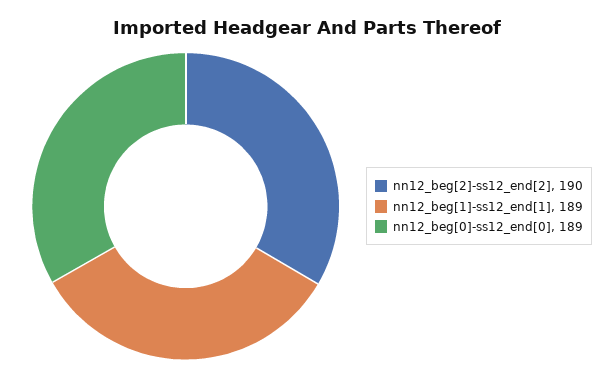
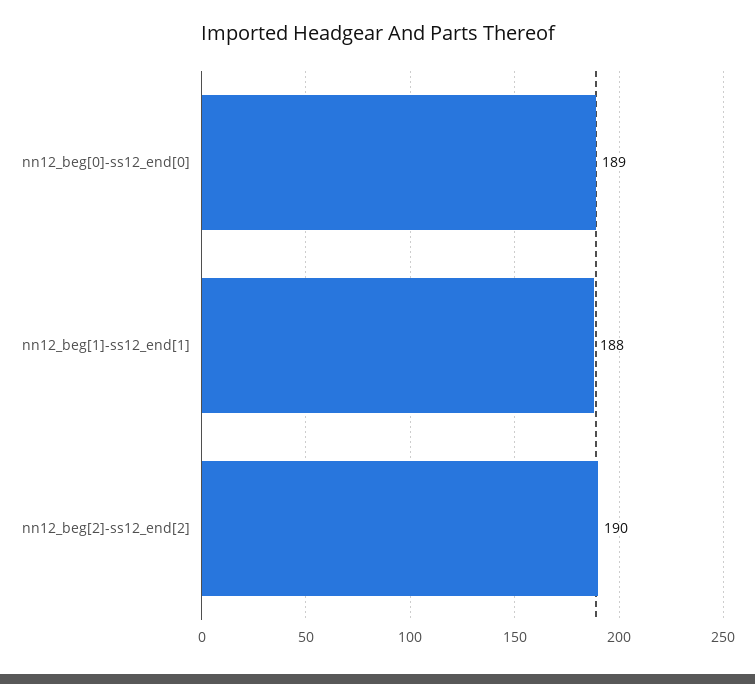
nn12_beg[1]-ss12_end[1]: 189 -> 188

